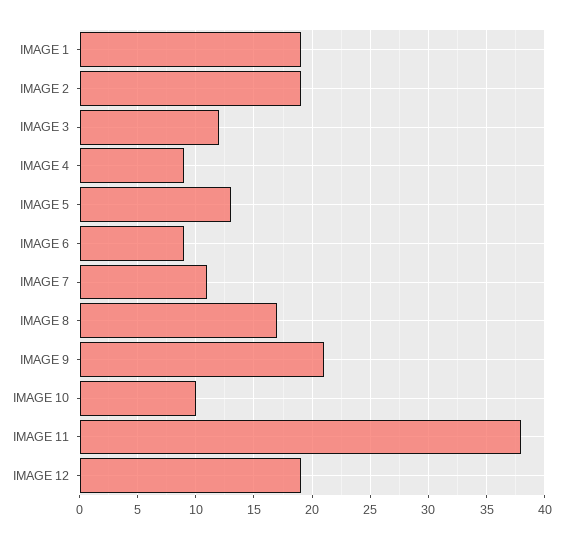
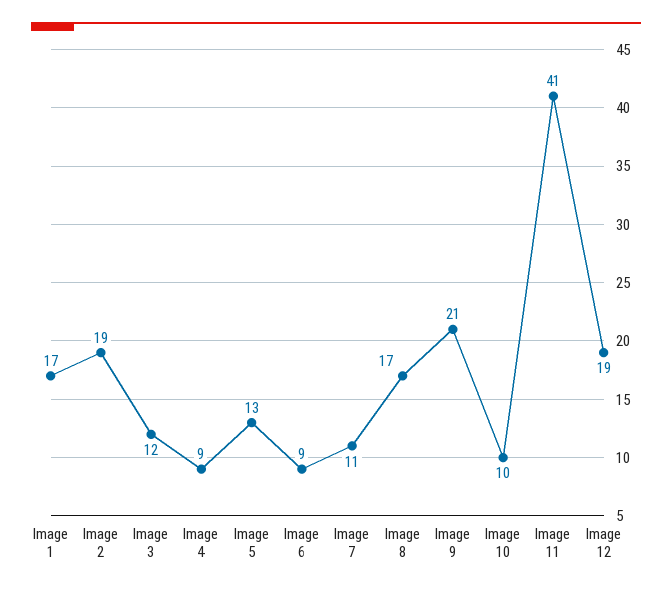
IMAGE 1: 19 -> 17
IMAGE 11: 38 -> 41

